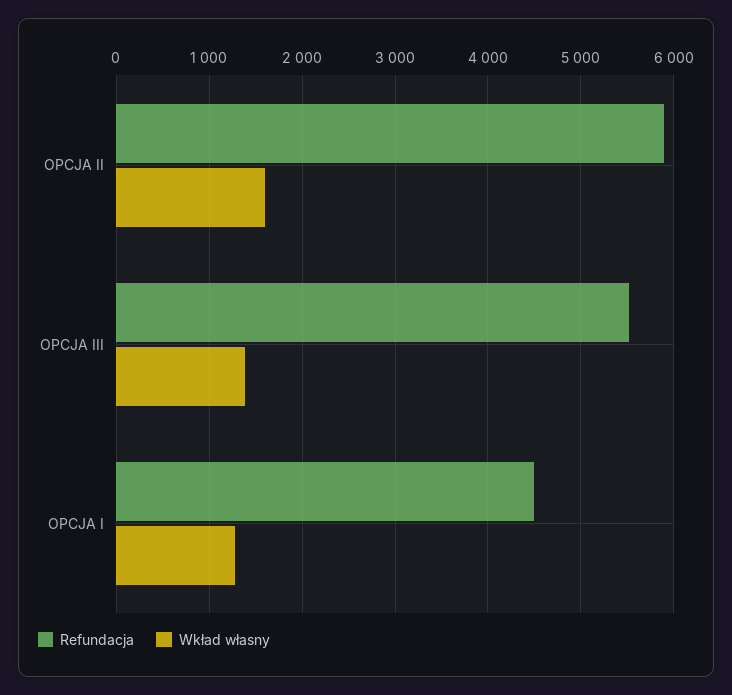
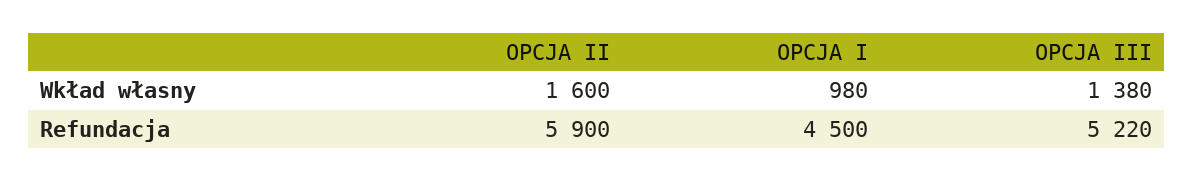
Refundacja, OPCJA III: 5500 -> 5220
Wkład własny, OPCJA I: 1300 -> 980

